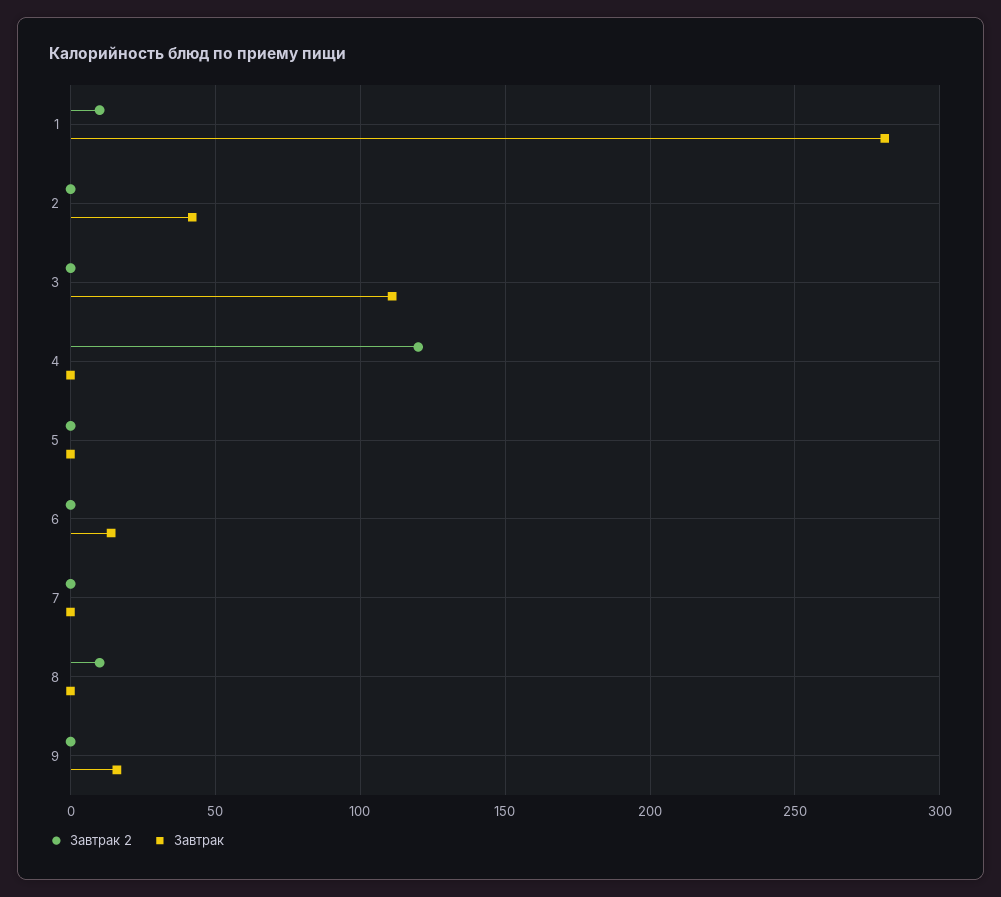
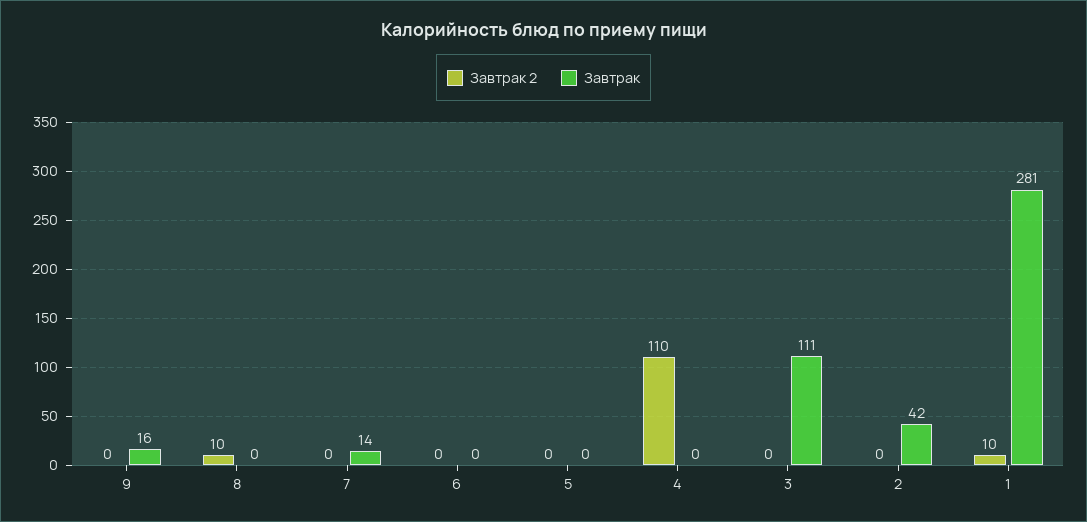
Завтрак 2, 4: 120 -> 110
Завтрак, 6: 15 -> 0
Завтрак, 7: 0 -> 14

